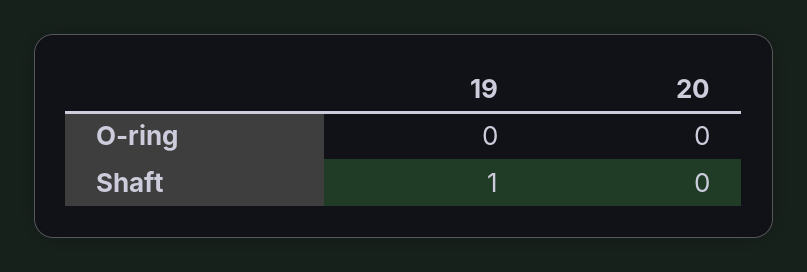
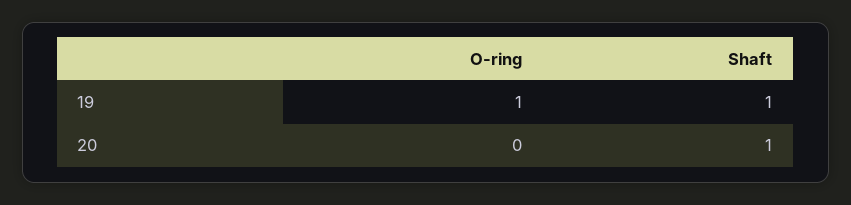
19, O-ring: 0 -> 1
20, Shaft: 0 -> 1

